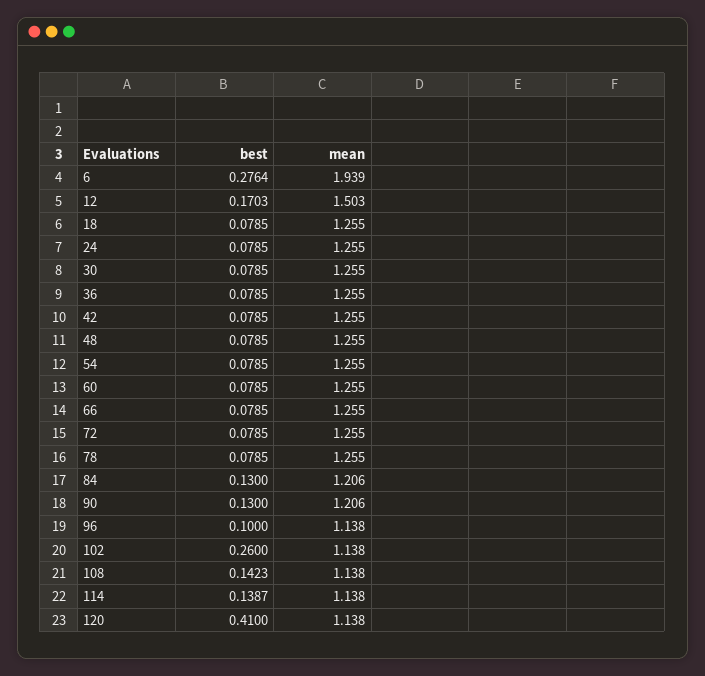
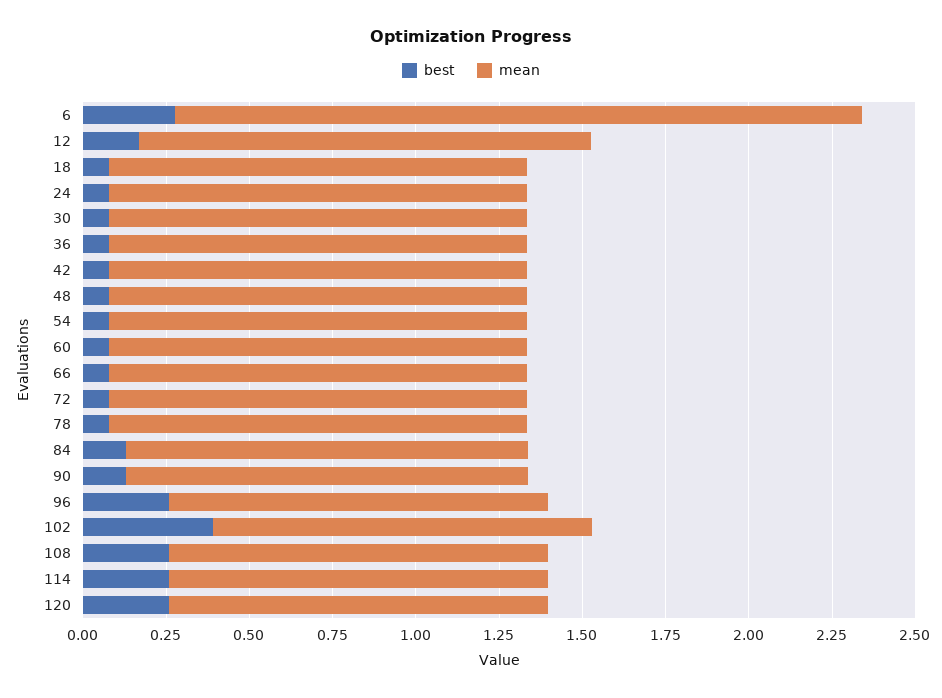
mean, 6: 1.939 -> 2.05
mean, 12: 1.503 -> 1.35
best, 96: 0.1 -> 0.25
best, 102: 0.26 -> 0.4
best, 108: 0.1423 -> 0.25
best, 114: 0.1387 -> 0.25
best, 120: 0.41 -> 0.25

